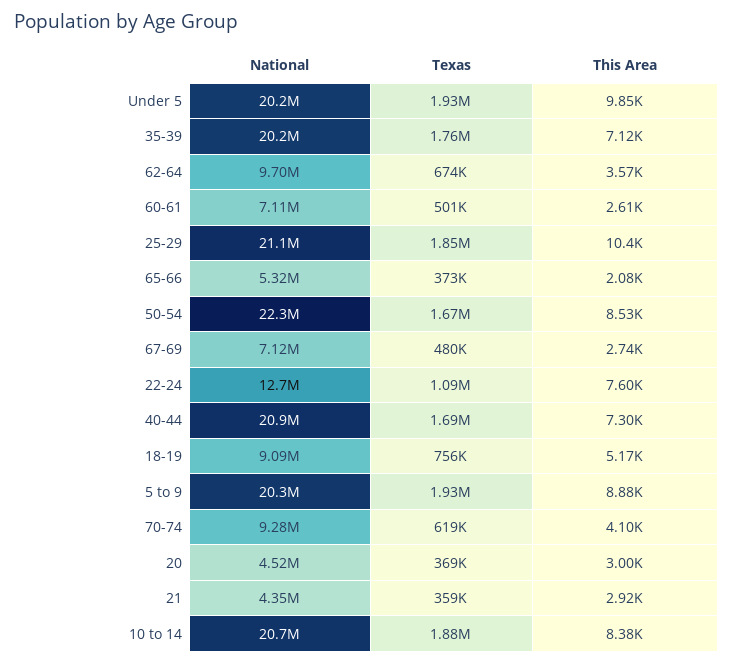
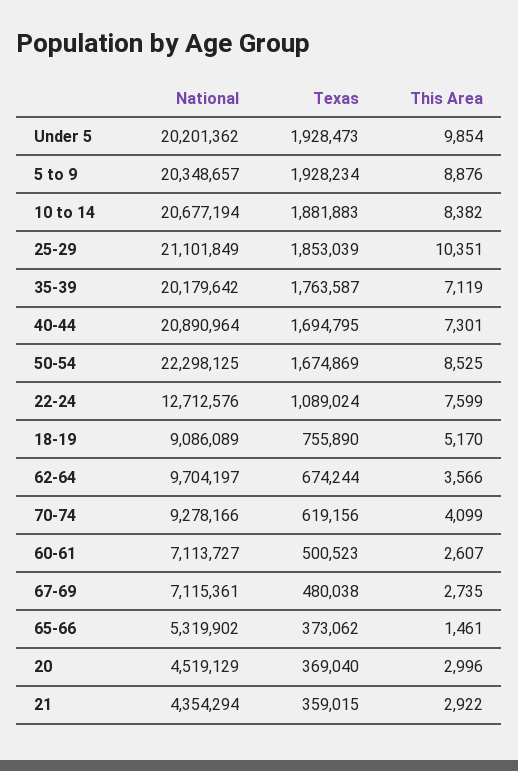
This Area, 65-66: 2080 -> 1461

